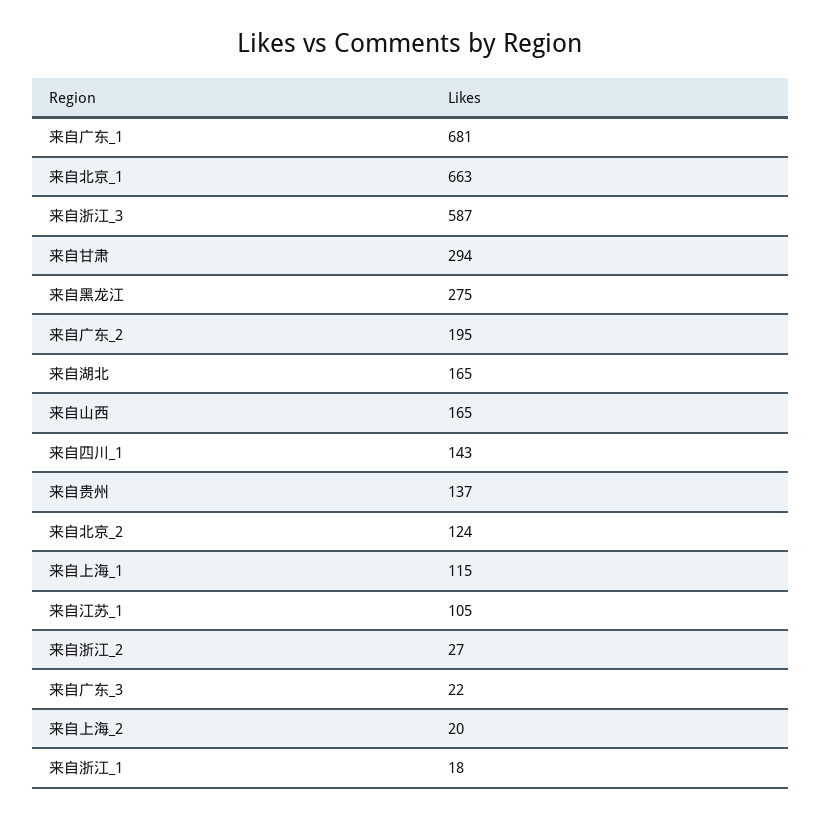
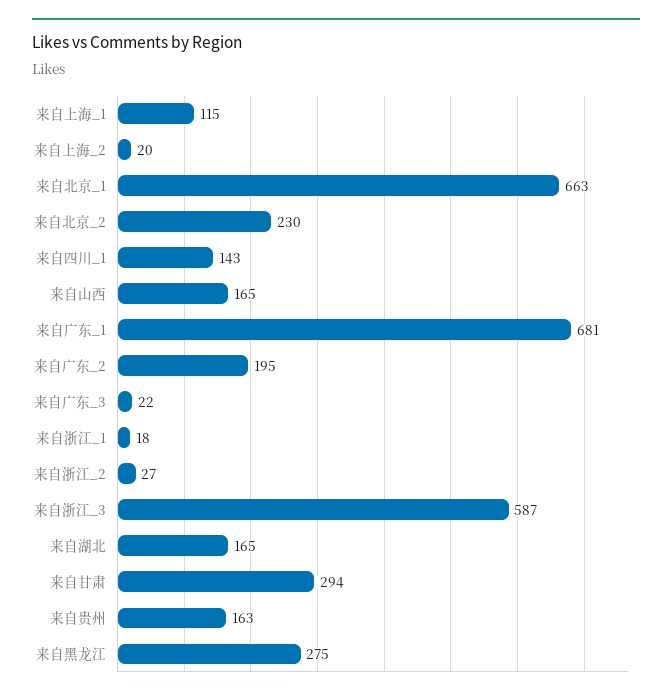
来自贵州: 137 -> 163
来自北京_2: 124 -> 230
来自江苏_1: 105 -> none

